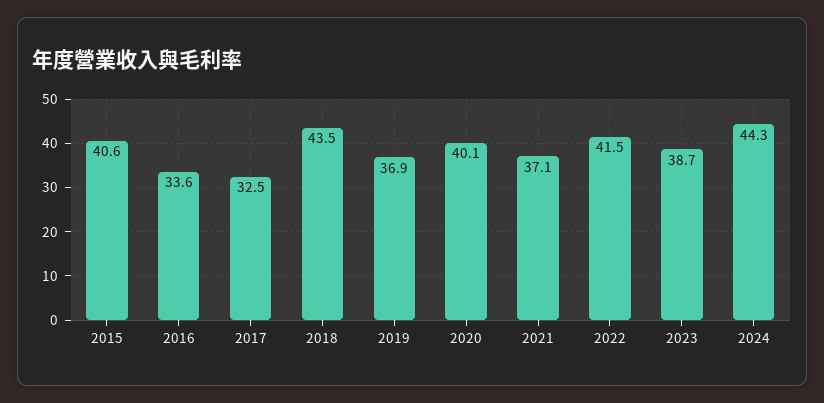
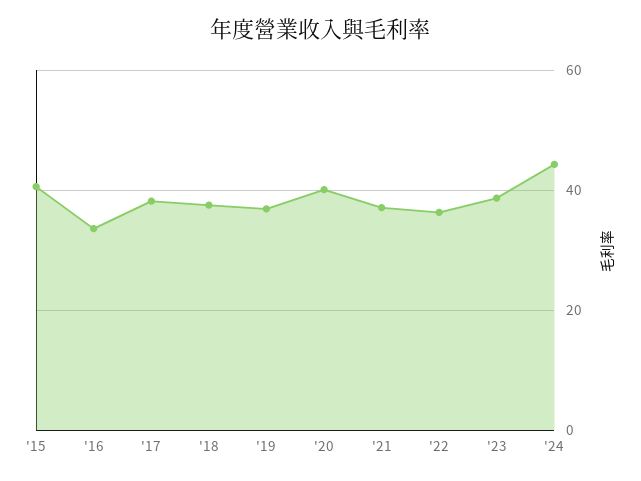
2017: 32.5 -> 38
2018: 43.5 -> 38
2022: 41.5 -> 36

